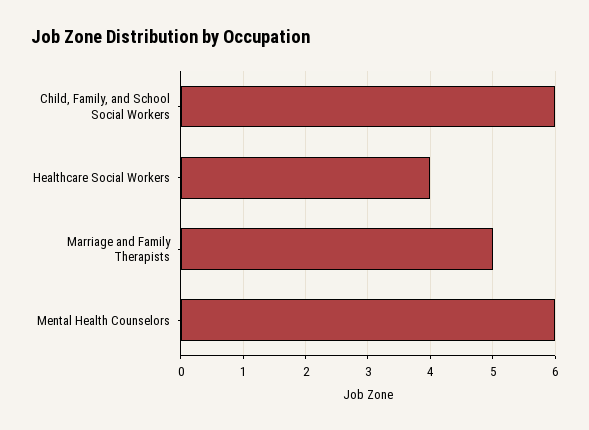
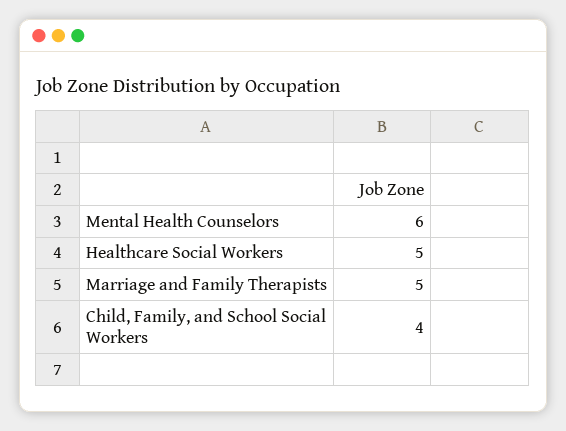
Child, Family, and School Social Workers: 6 -> 4
Healthcare Social Workers: 4 -> 5

